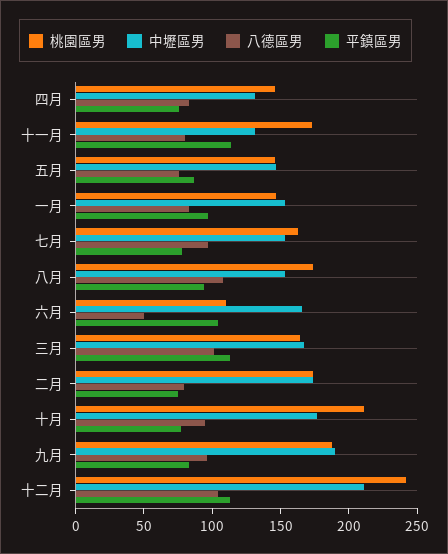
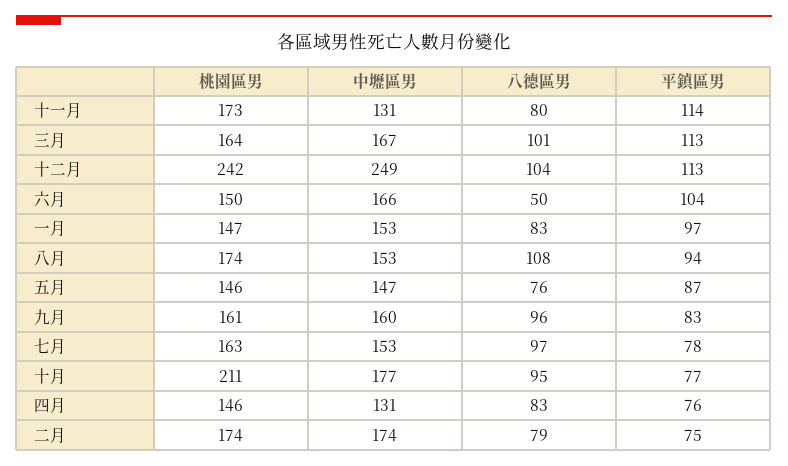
桃園區男, 六月: 110 -> 150
桃園區男, 九月: 190 -> 161
中壢區男, 九月: 190 -> 160
中壢區男, 十二月: 210 -> 249

